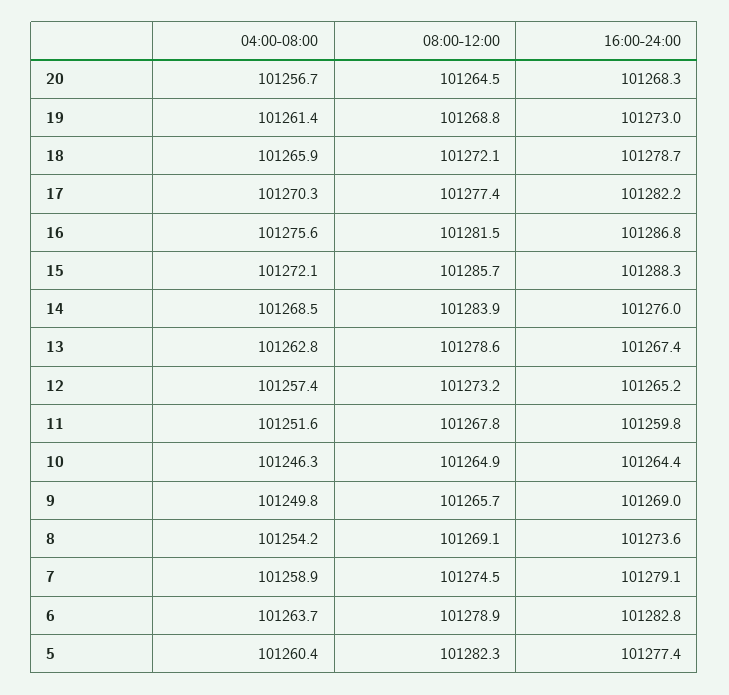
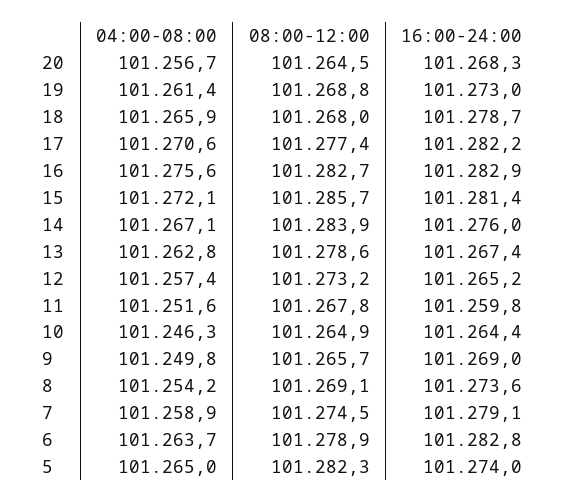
08:00-12:00, 18: 101272.1 -> 101268
04:00-08:00, 17: 101270.3 -> 101270.6
08:00-12:00, 16: 101281.5 -> 101282.7
16:00-24:00, 16: 101286.8 -> 101282.9
16:00-24:00, 15: 101288.3 -> 101281.4
04:00-08:00, 14: 101268.5 -> 101267.1
04:00-08:00, 5: 101260.4 -> 101265
16:00-24:00, 5: 101277.4 -> 101274

